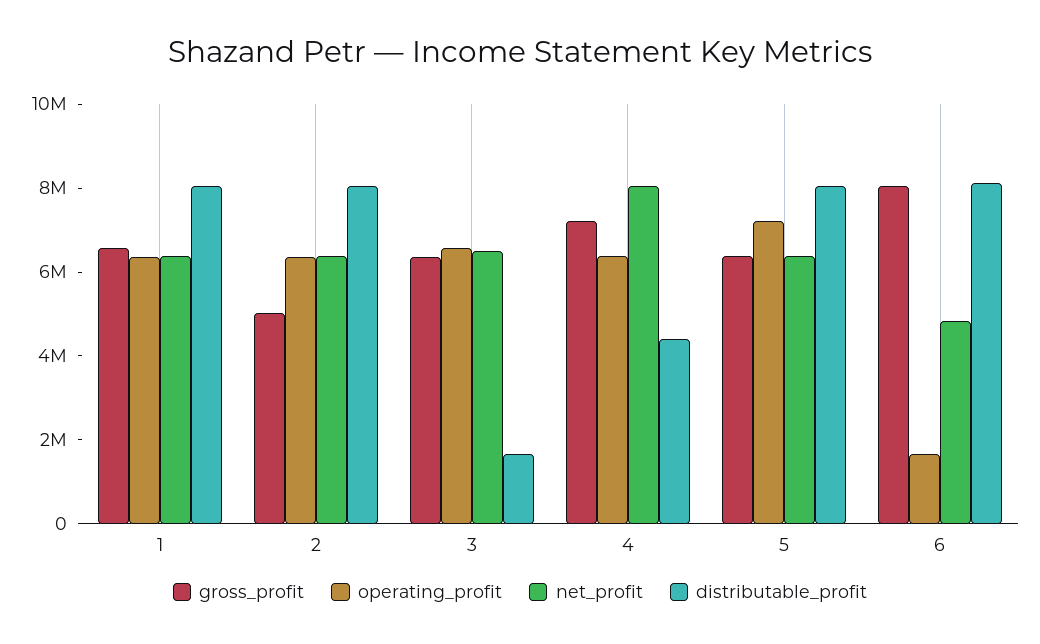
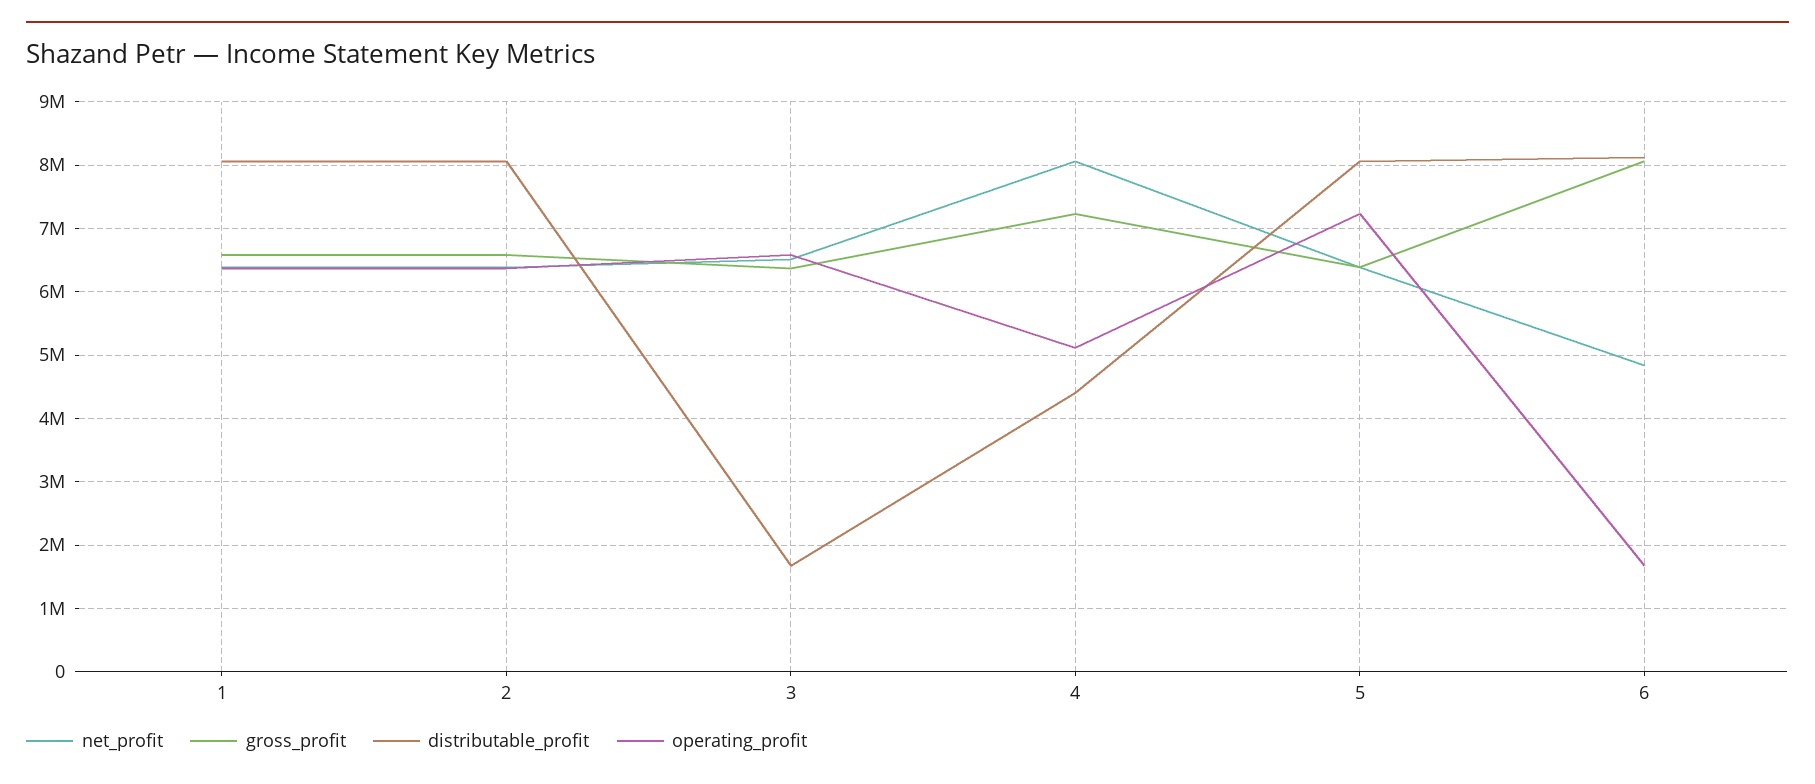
gross_profit, 2: 5000000 -> 6600000
operating_profit, 4: 6500000 -> 5100000

